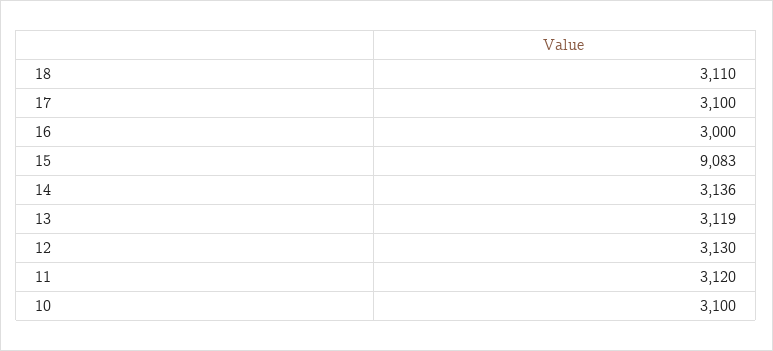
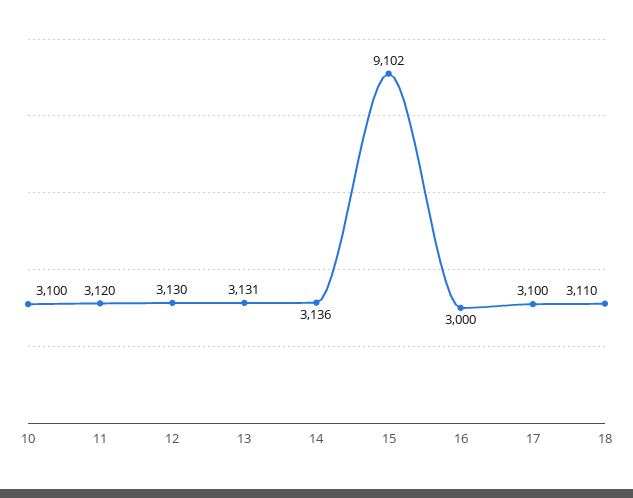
15: 9083 -> 9102
13: 3119 -> 3131

